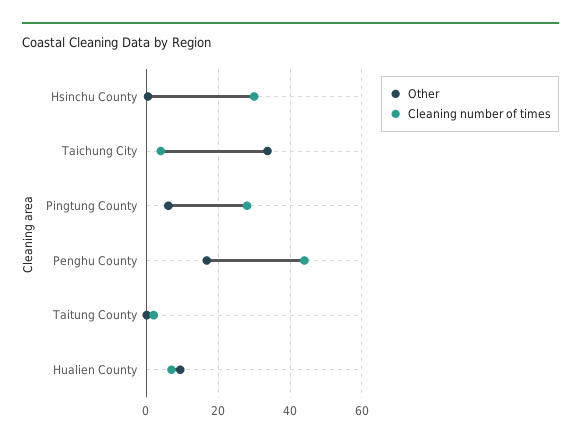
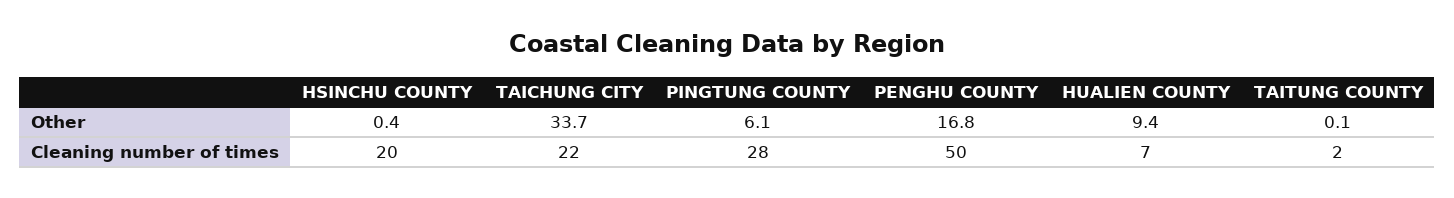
Cleaning number of times, Hsinchu County: 30 -> 20
Cleaning number of times, Taichung City: 4 -> 22
Cleaning number of times, Penghu County: 44 -> 50

